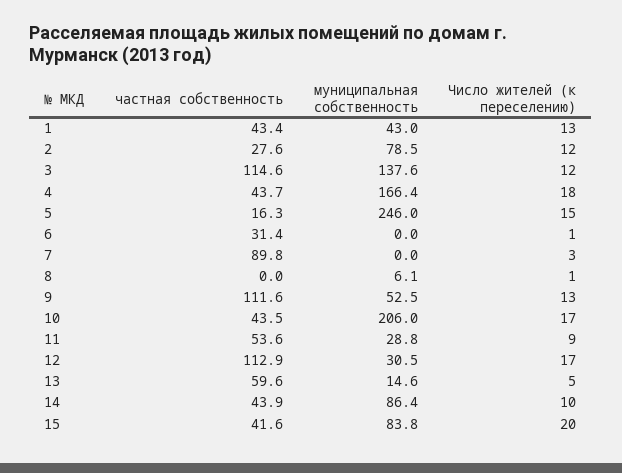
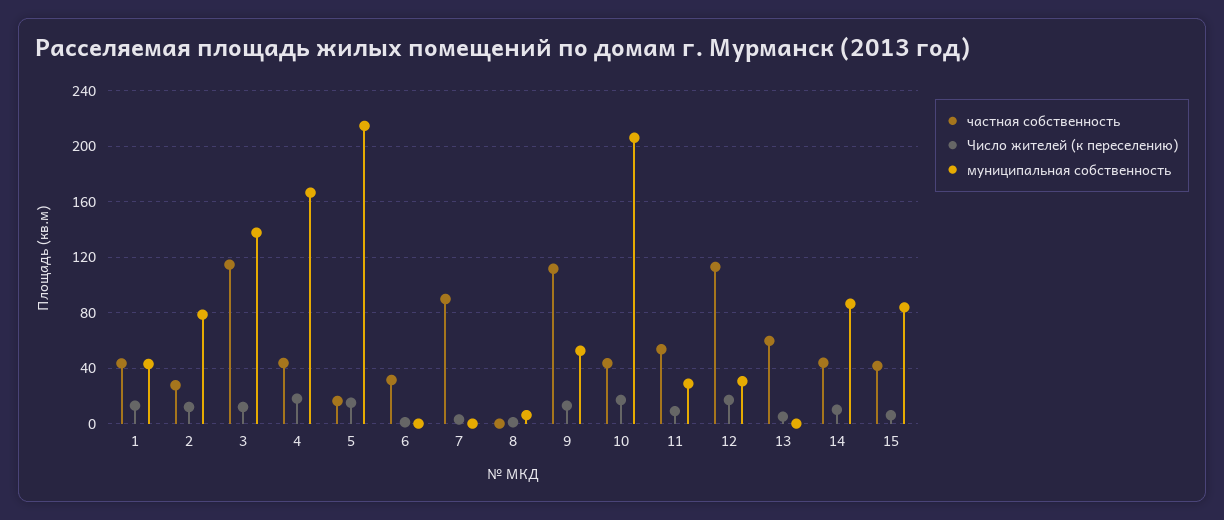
муниципальная собственность, 5: 246 -> 215
муниципальная собственность, 13: 14.6 -> 0
Число жителей (к переселению), 15: 20 -> 5

